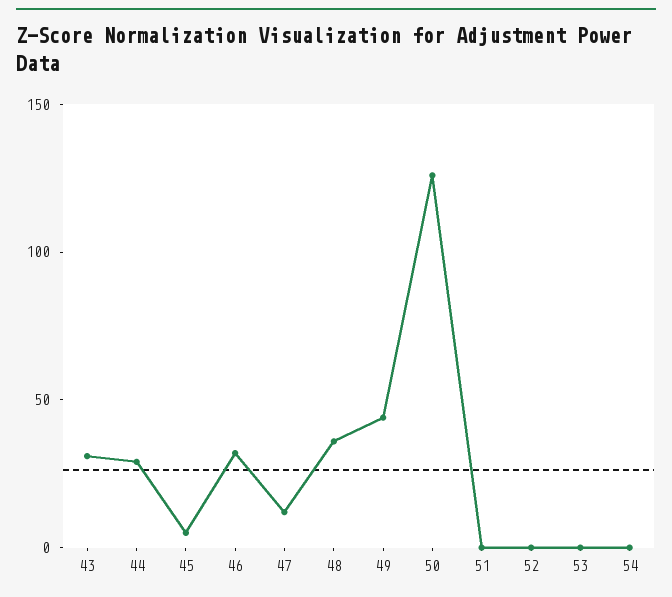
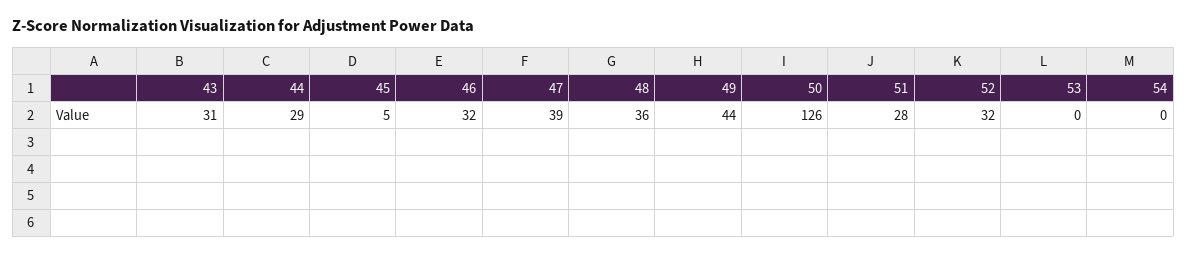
47: 10 -> 39
51: 0 -> 28
52: 0 -> 32

